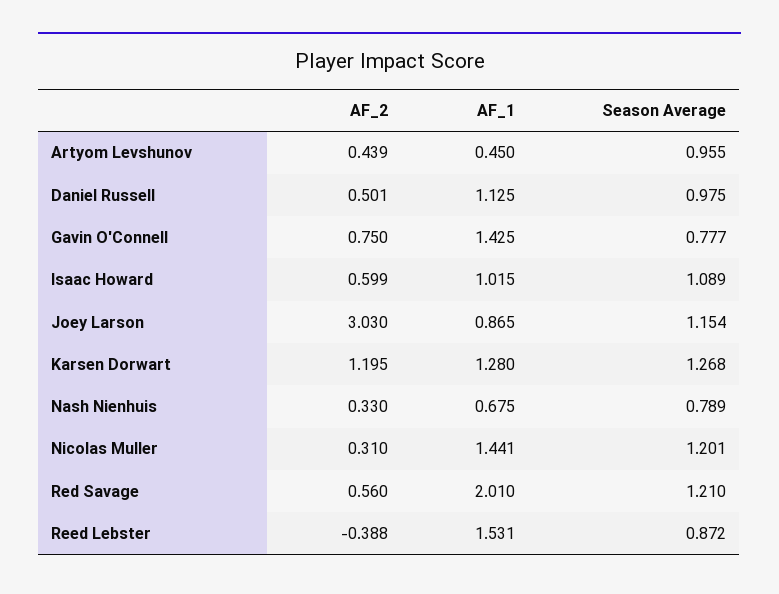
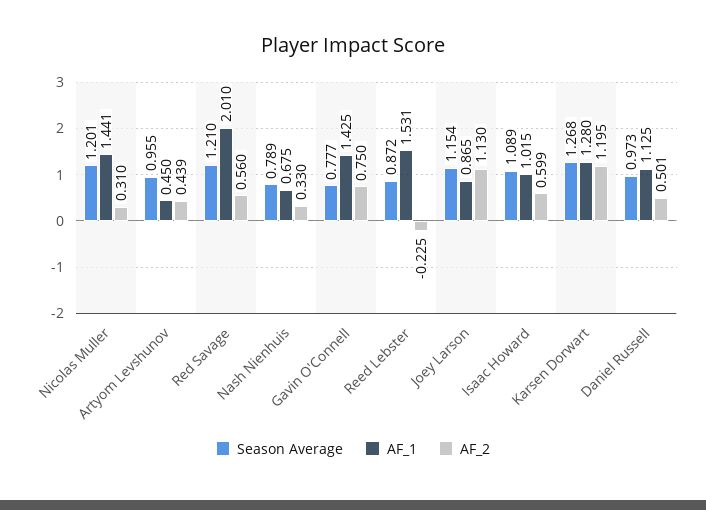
Season Average, Daniel Russell: 0.975 -> 0.973
AF_2, Joey Larson: 3.03 -> 1.13
AF_2, Reed Lebster: -0.388 -> -0.225

